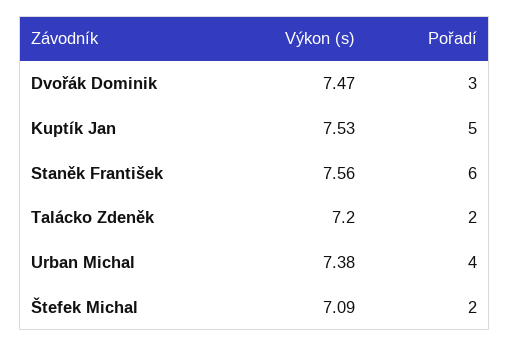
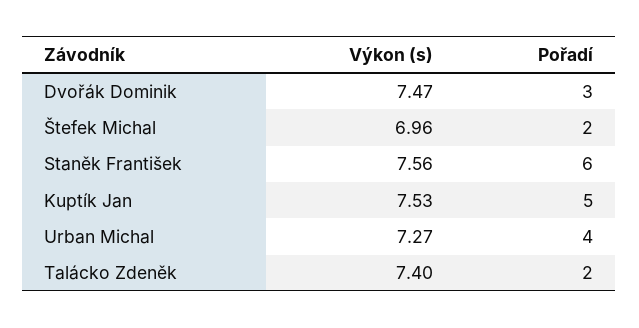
Výkon (s), Talácko Zdeněk: 7.2 -> 7.4
Výkon (s), Urban Michal: 7.38 -> 7.27
Výkon (s), Štefek Michal: 7.09 -> 6.96

